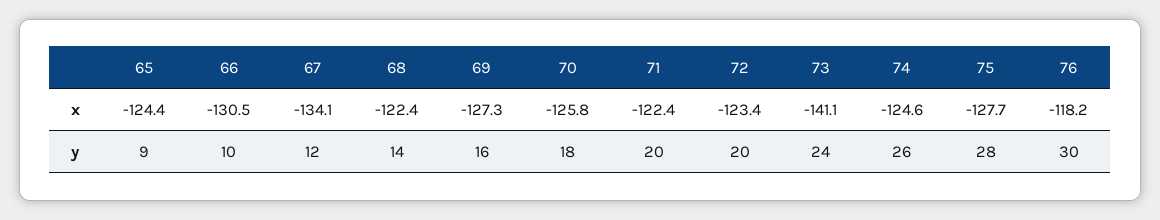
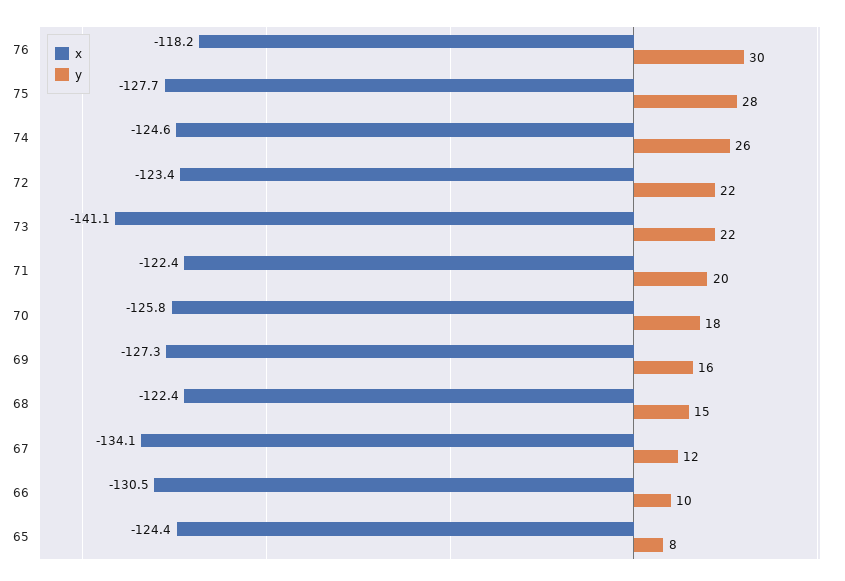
y, 65: 9 -> 8
y, 68: 14 -> 15
y, 72: 20 -> 22
y, 73: 24 -> 22

